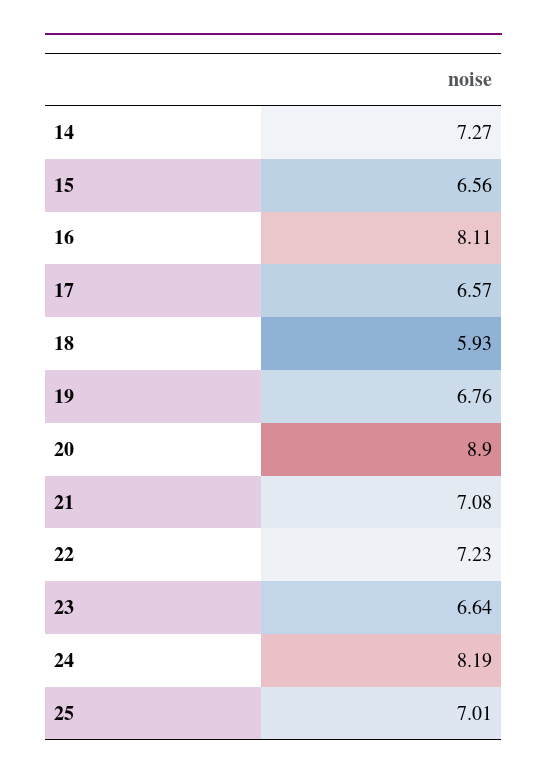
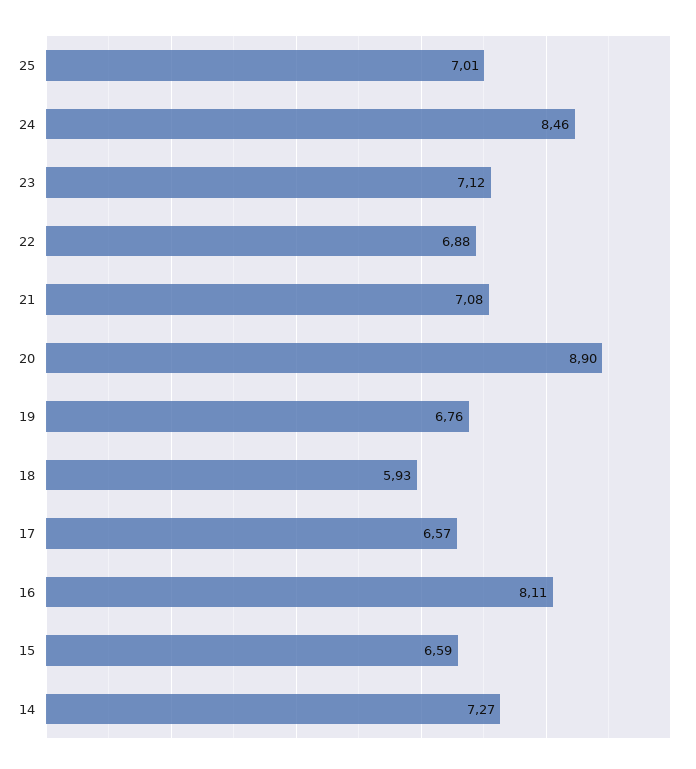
15: 6.56 -> 6.59
22: 7.23 -> 6.88
23: 6.64 -> 7.12
24: 8.19 -> 8.46

